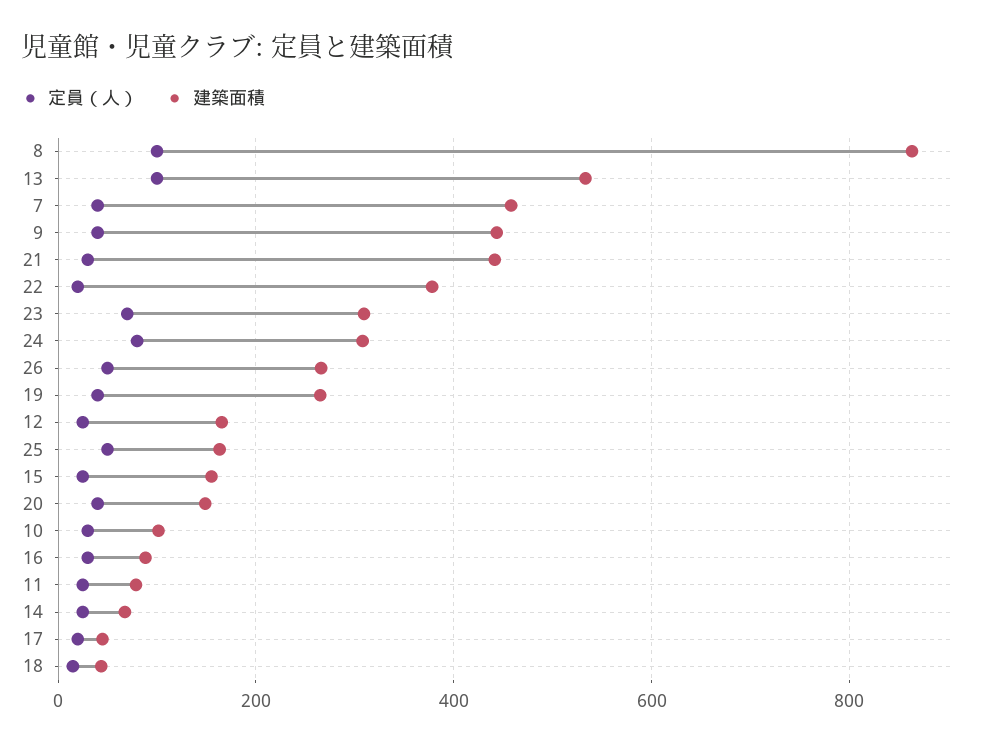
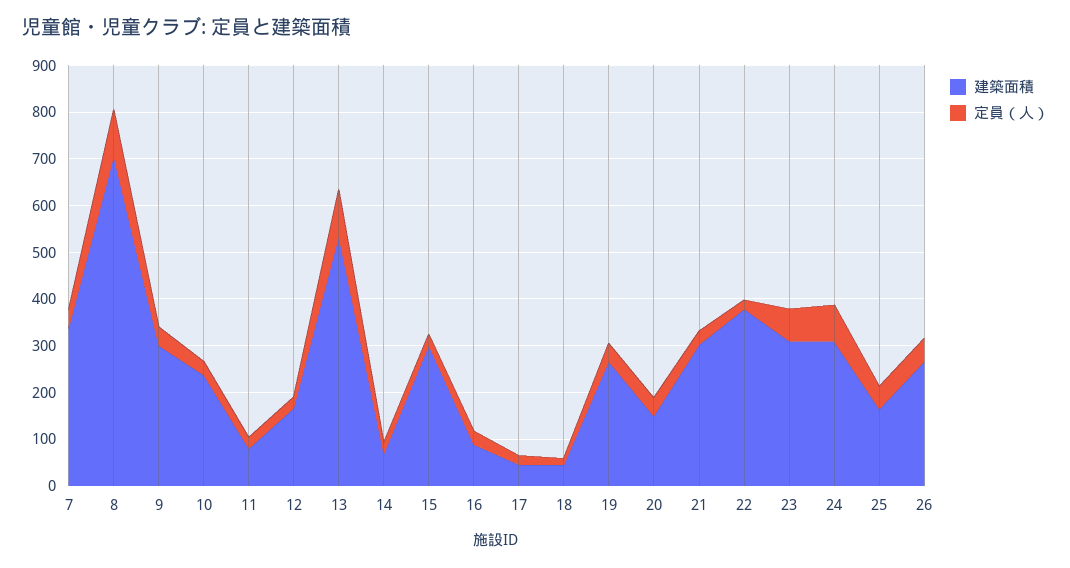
建築面積, 8: 860 -> 700
建築面積, 7: 460 -> 340
建築面積, 9: 440 -> 300
建築面積, 21: 440 -> 300
建築面積, 15: 160 -> 300
建築面積, 10: 100 -> 240

